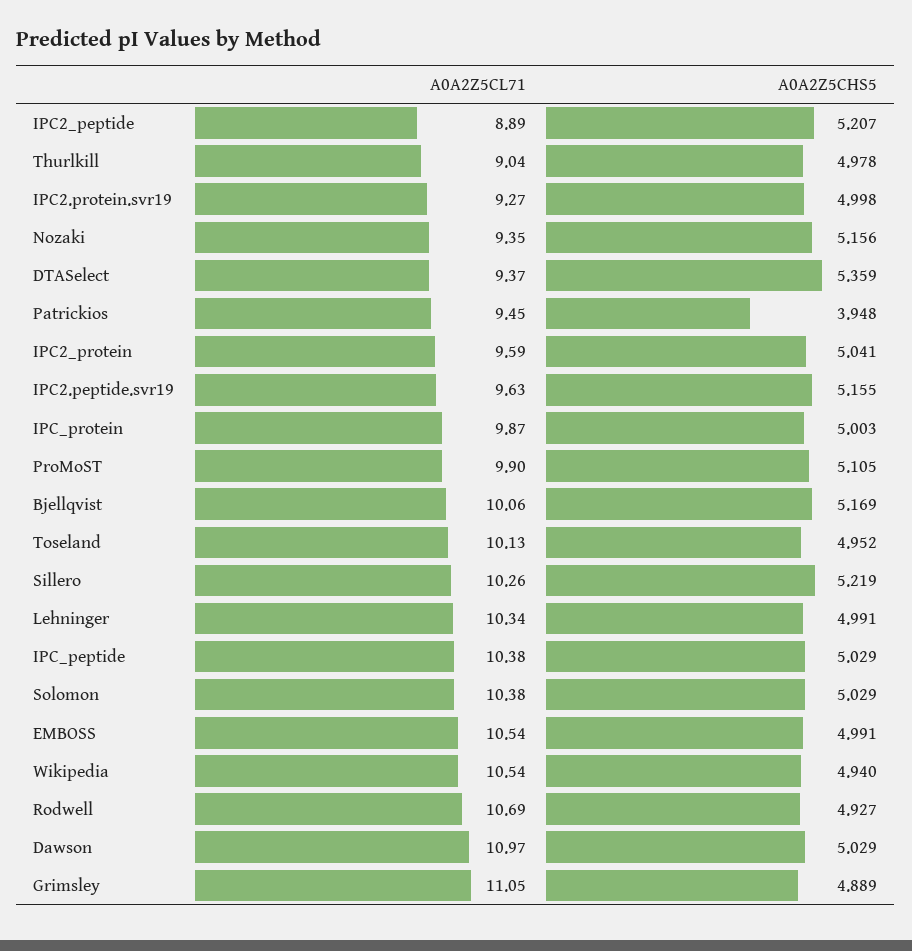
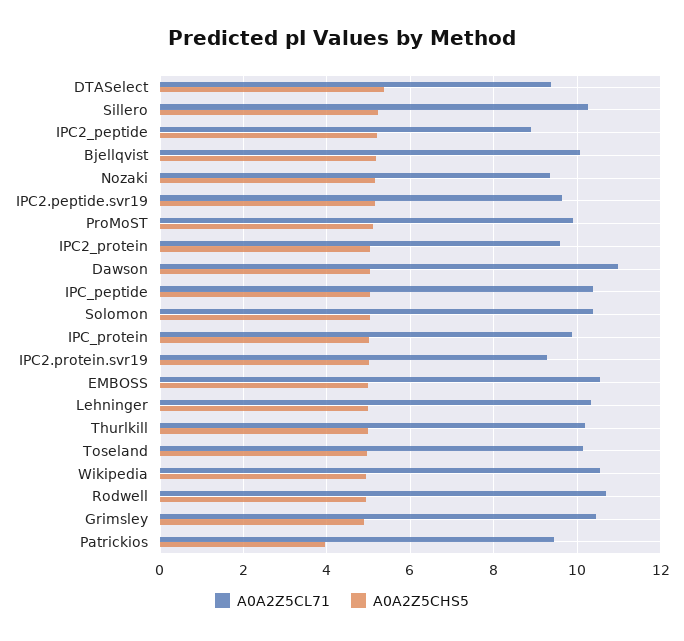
A0A2Z5CL71, Thurlkill: 9.04 -> 10.2
A0A2Z5CL71, Grimsley: 11.05 -> 10.4

